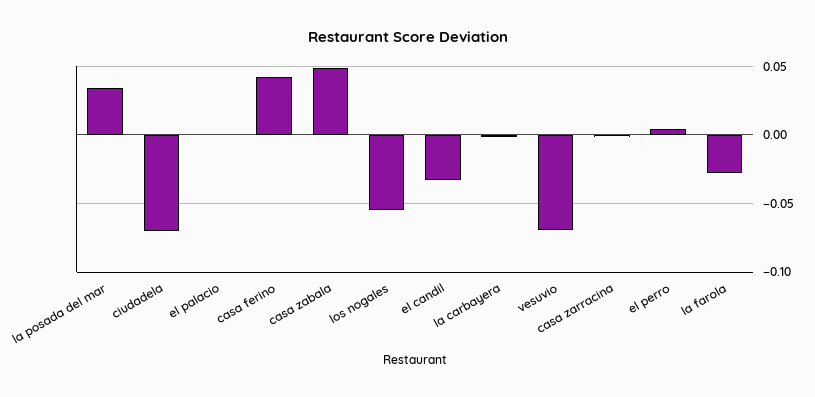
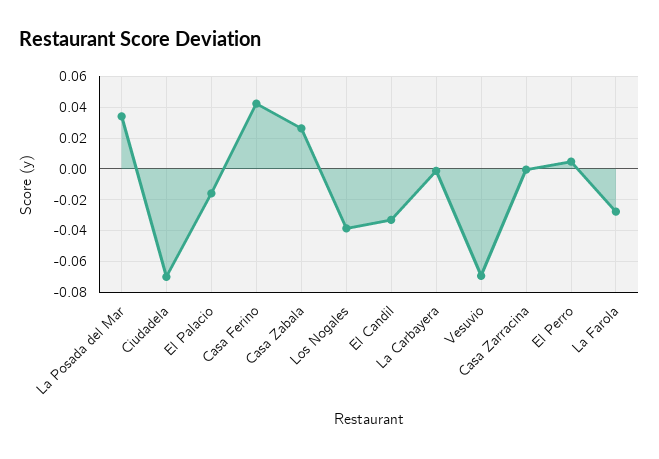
el palacio: 0 -> -0.015
casa zabala: 0.05 -> 0.025
los nogales: -0.055 -> -0.04

